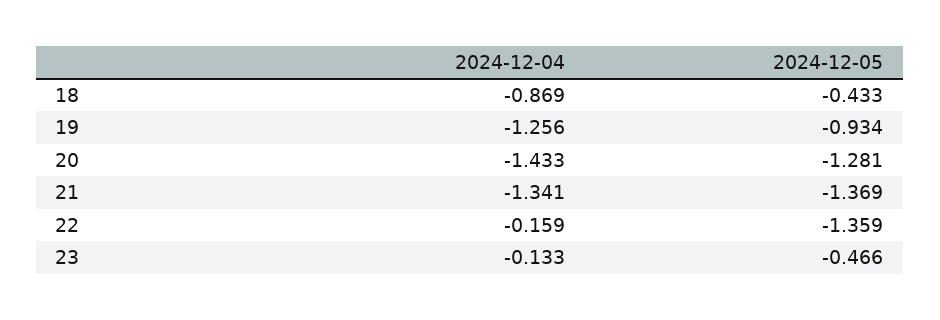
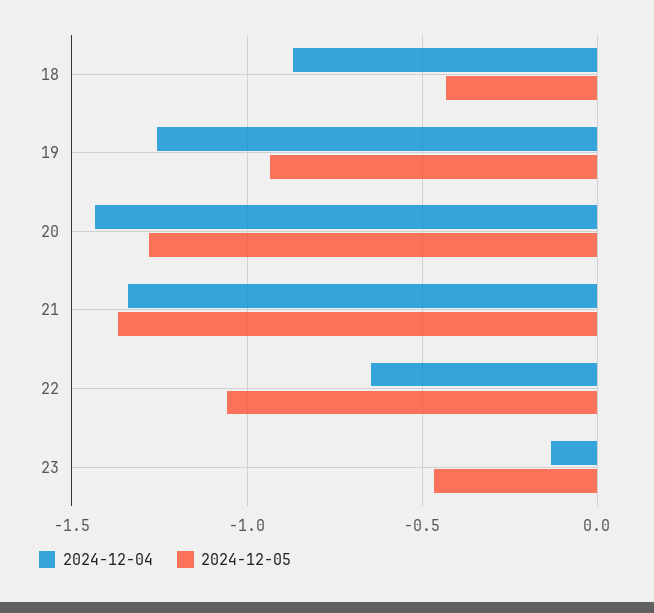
2024-12-04, 22: -0.159 -> -0.65
2024-12-05, 22: -1.359 -> -1.05

